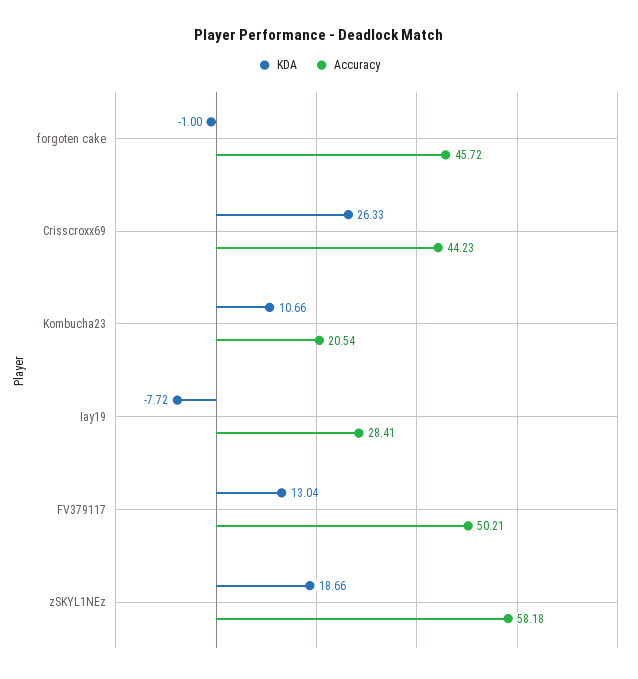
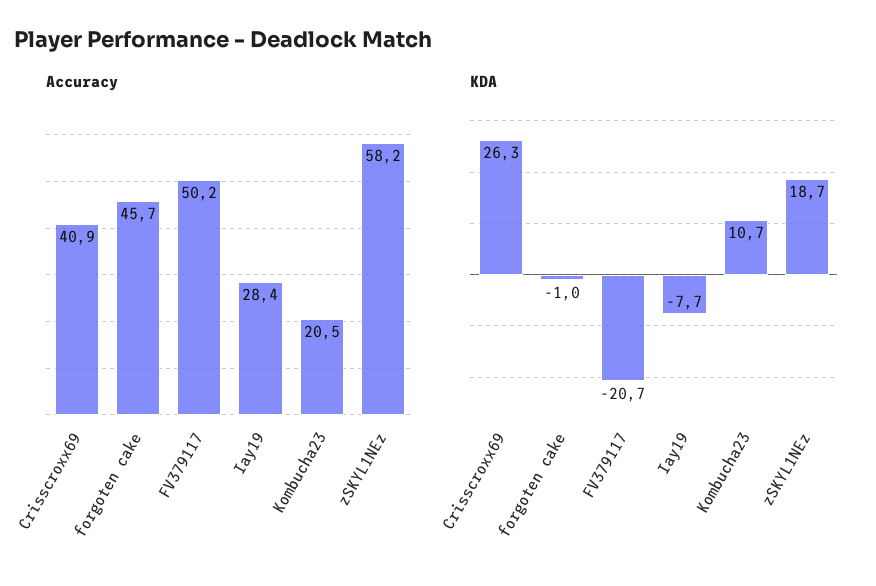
Accuracy, Crisscroxx69: 44.23 -> 40.9
KDA, FV379117: 13.04 -> -20.7

